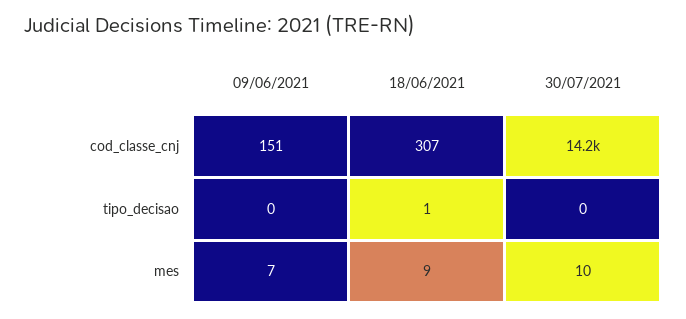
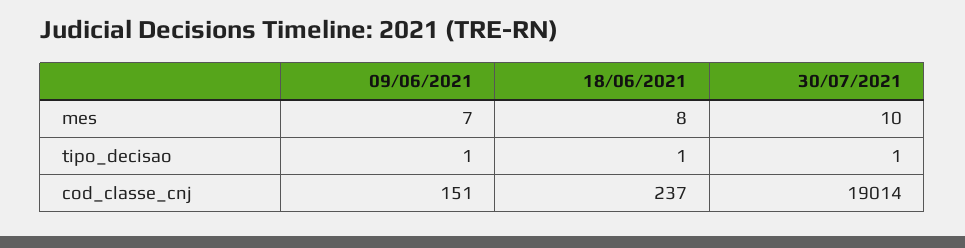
18/06/2021, cod_classe_cnj: 307 -> 237
30/07/2021, cod_classe_cnj: 14200 -> 19014
09/06/2021, tipo_decisao: 0 -> 1
30/07/2021, tipo_decisao: 0 -> 1
18/06/2021, mes: 9 -> 8

